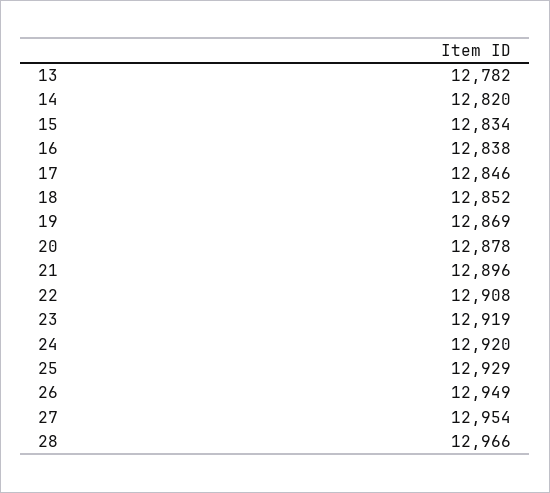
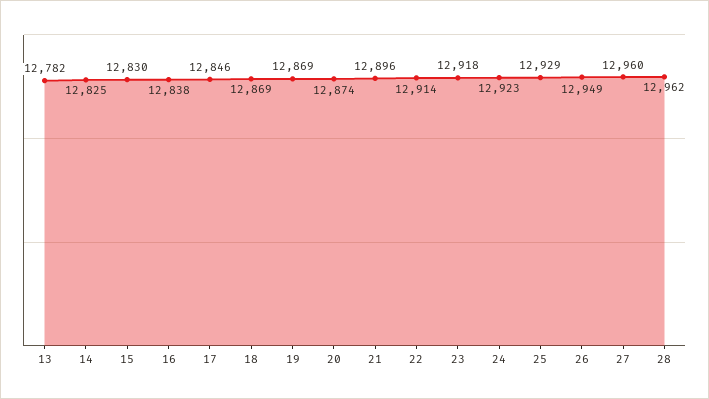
14: 12820 -> 12825
15: 12834 -> 12830
18: 12852 -> 12869
20: 12878 -> 12874
22: 12908 -> 12914
23: 12919 -> 12918
24: 12920 -> 12923
27: 12954 -> 12960
28: 12966 -> 12962

